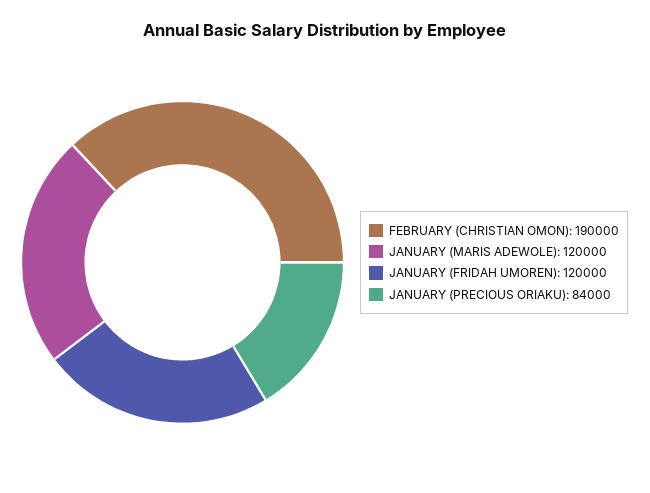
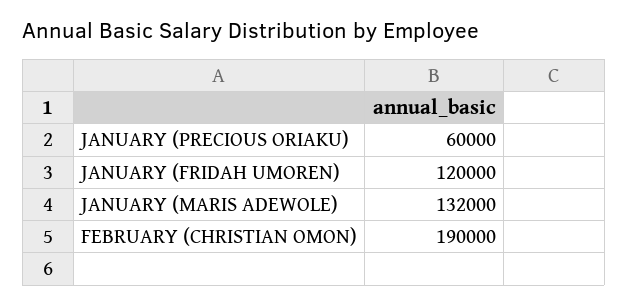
JANUARY (MARIS ADEWOLE): 120000 -> 132000
JANUARY (PRECIOUS ORIAKU): 84000 -> 60000

